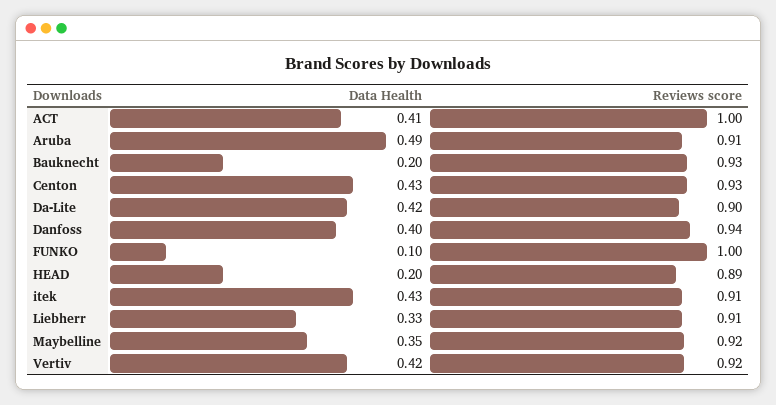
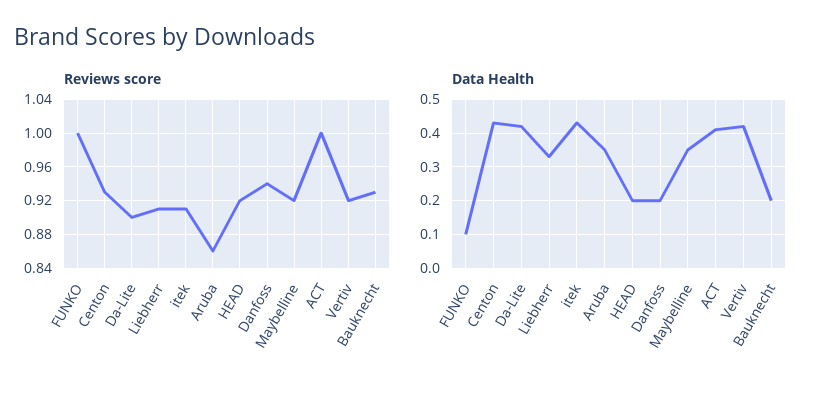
Data Health, Aruba: 0.49 -> 0.35
Reviews score, Aruba: 0.91 -> 0.86
Data Health, Danfoss: 0.4 -> 0.2
Reviews score, HEAD: 0.89 -> 0.92

